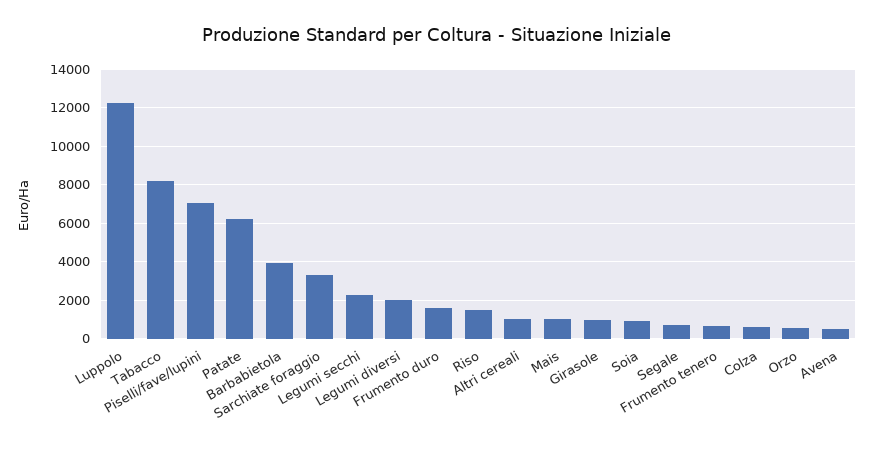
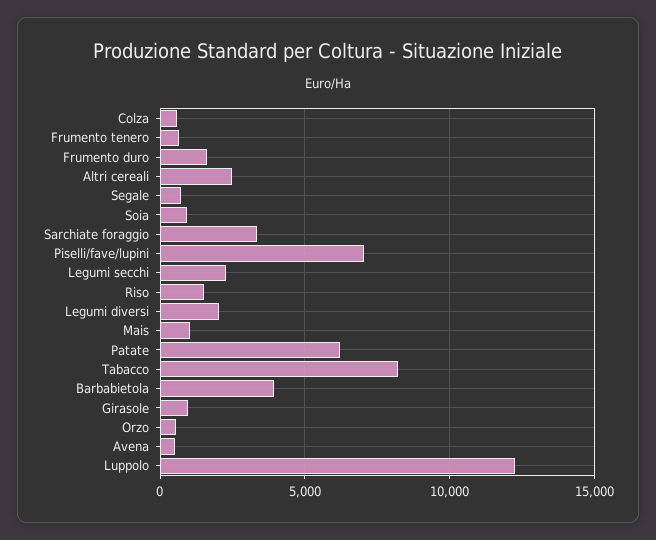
Altri cereali: 1000 -> 2500

